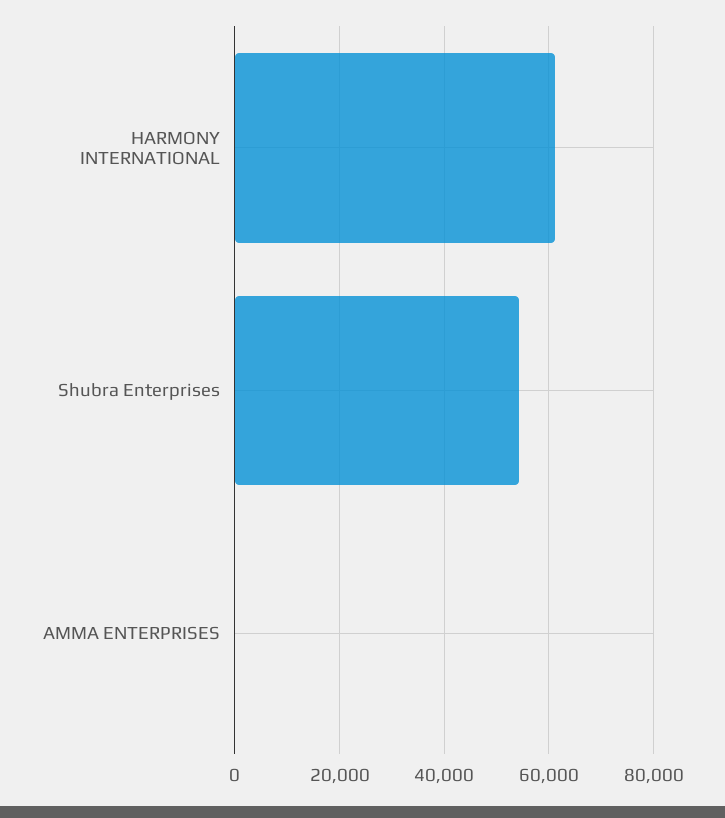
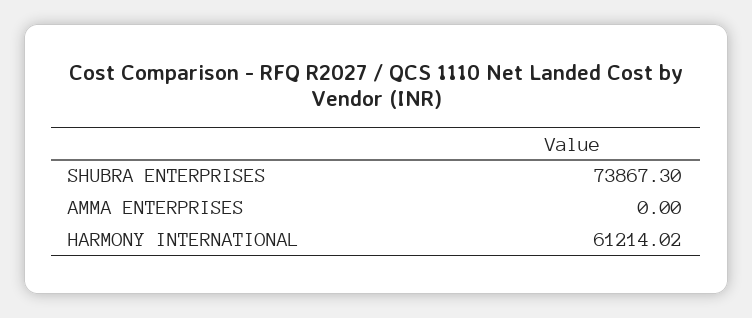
Shubra Enterprises: 54000 -> 73867.3

